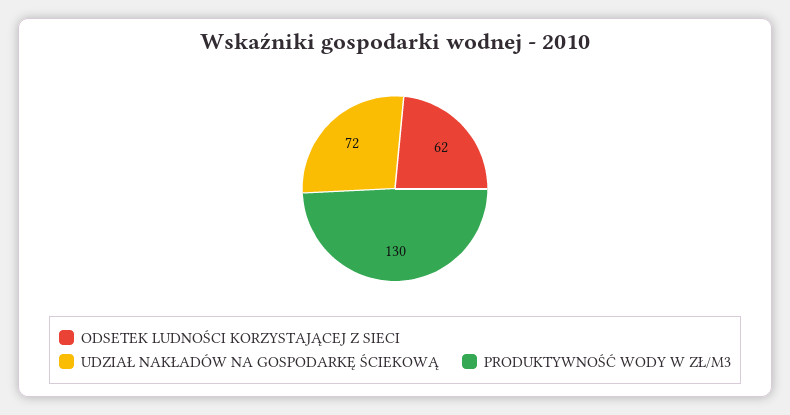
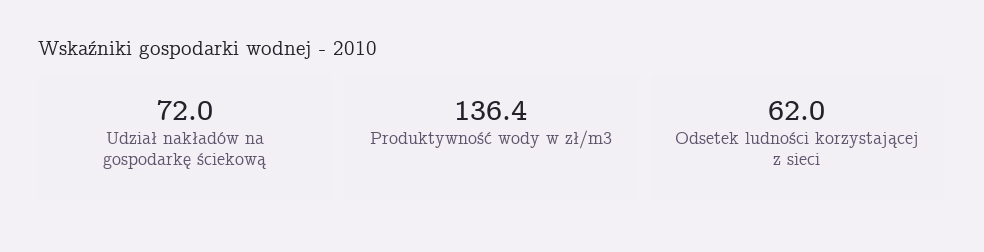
PRODUKTYWNOŚĆ WODY W ZŁ/M3: 130 -> 136.4

